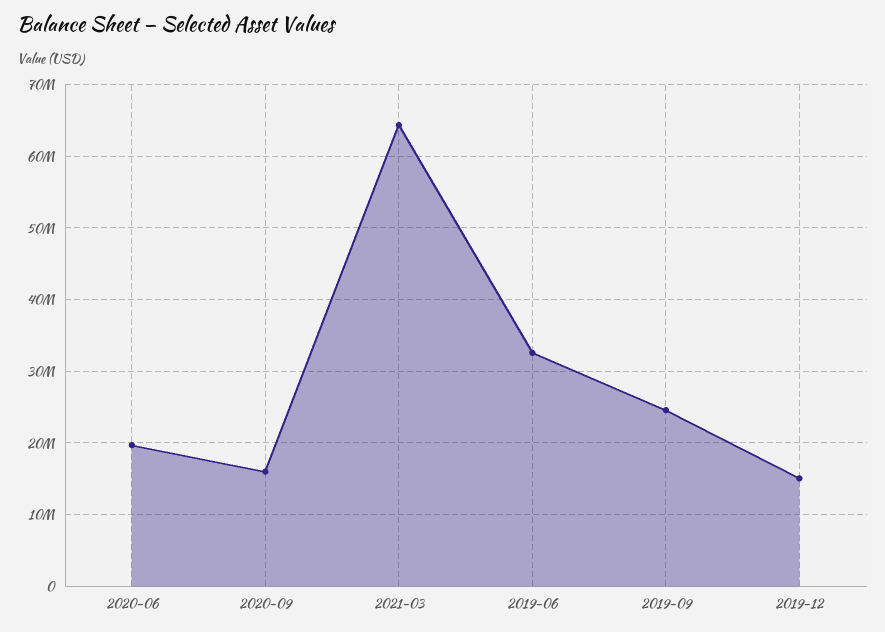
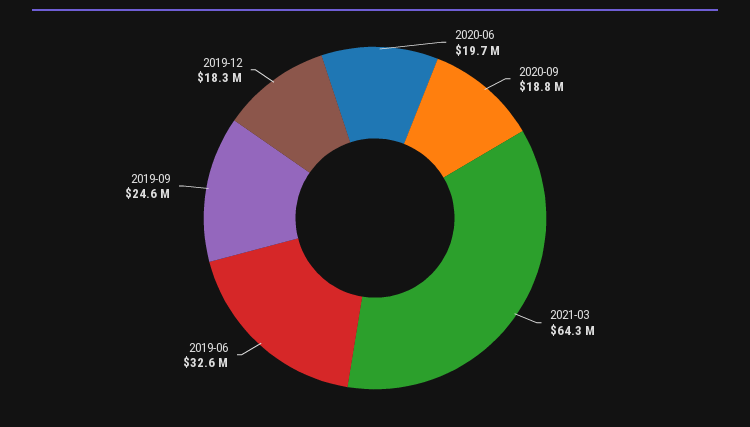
2020-09: 16000000 -> 18800000
2019-12: 15000000 -> 18300000

